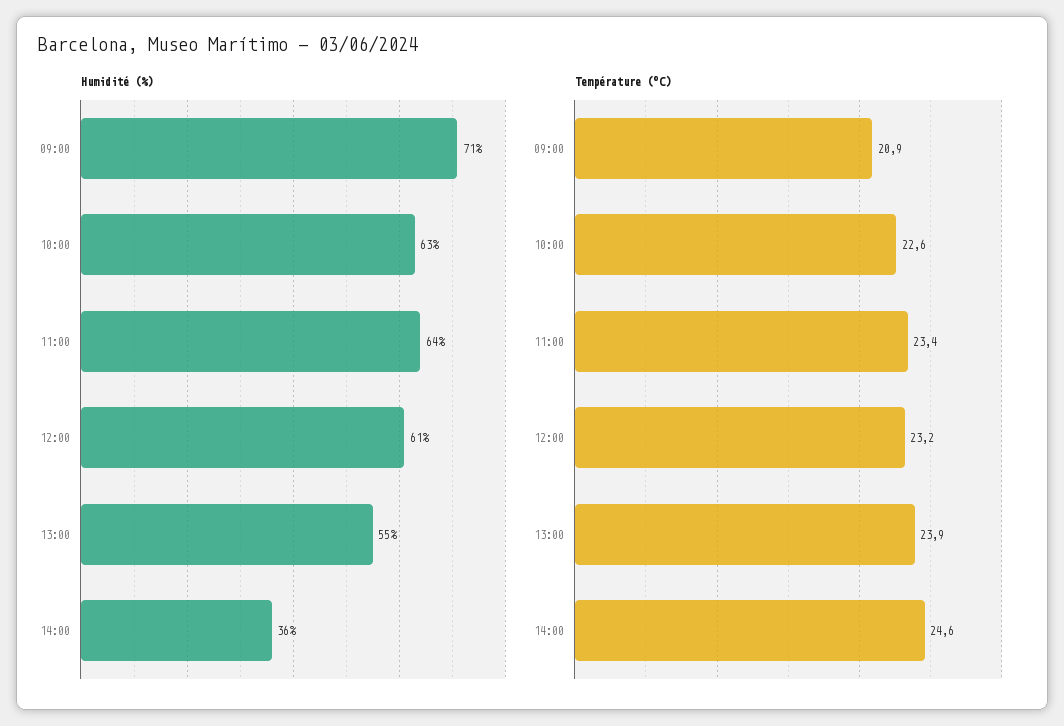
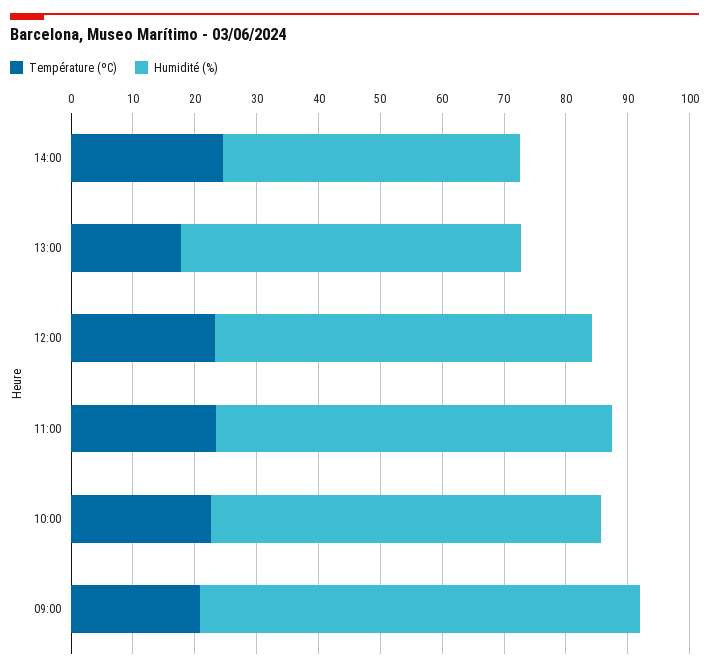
Humidité (%), 14:00: 36 -> 48
Température (ºC), 13:00: 23.9 -> 18

